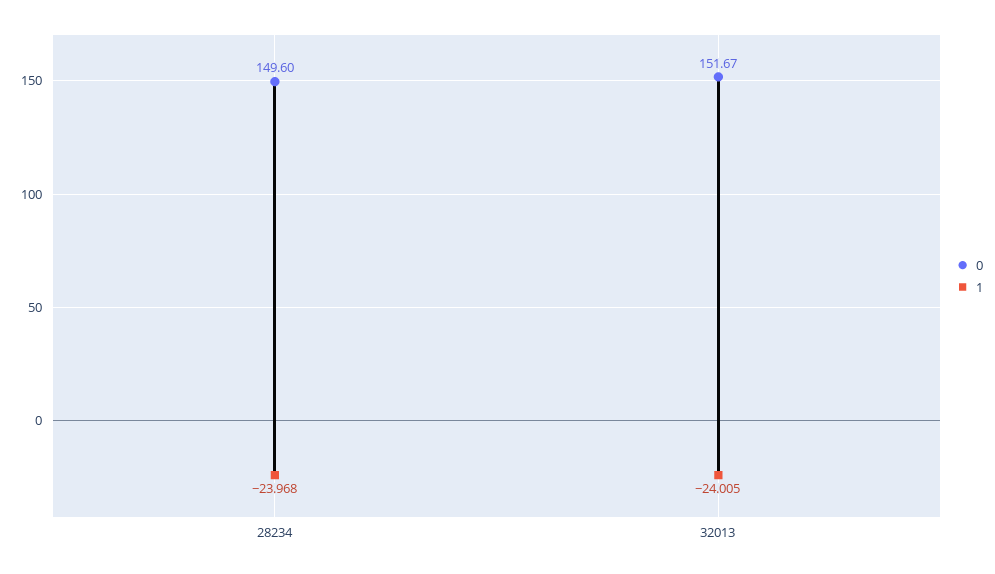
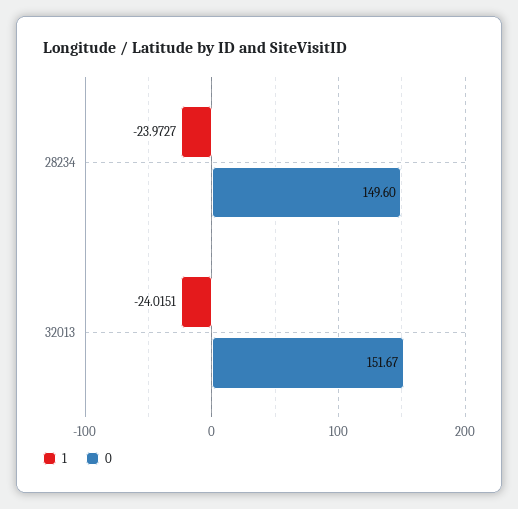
1, 28234: -23.968 -> -23.9727
1, 32013: -24.005 -> -24.0151

